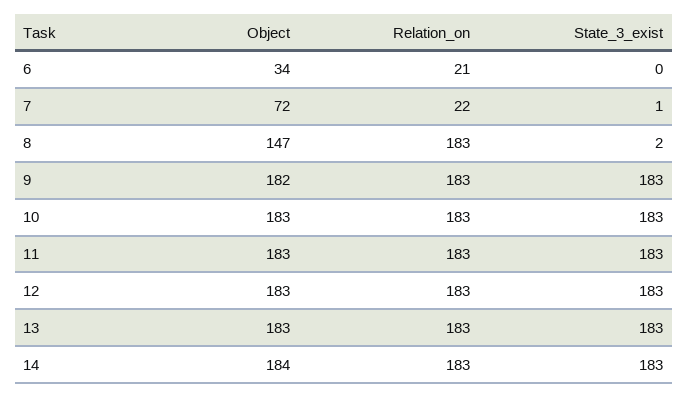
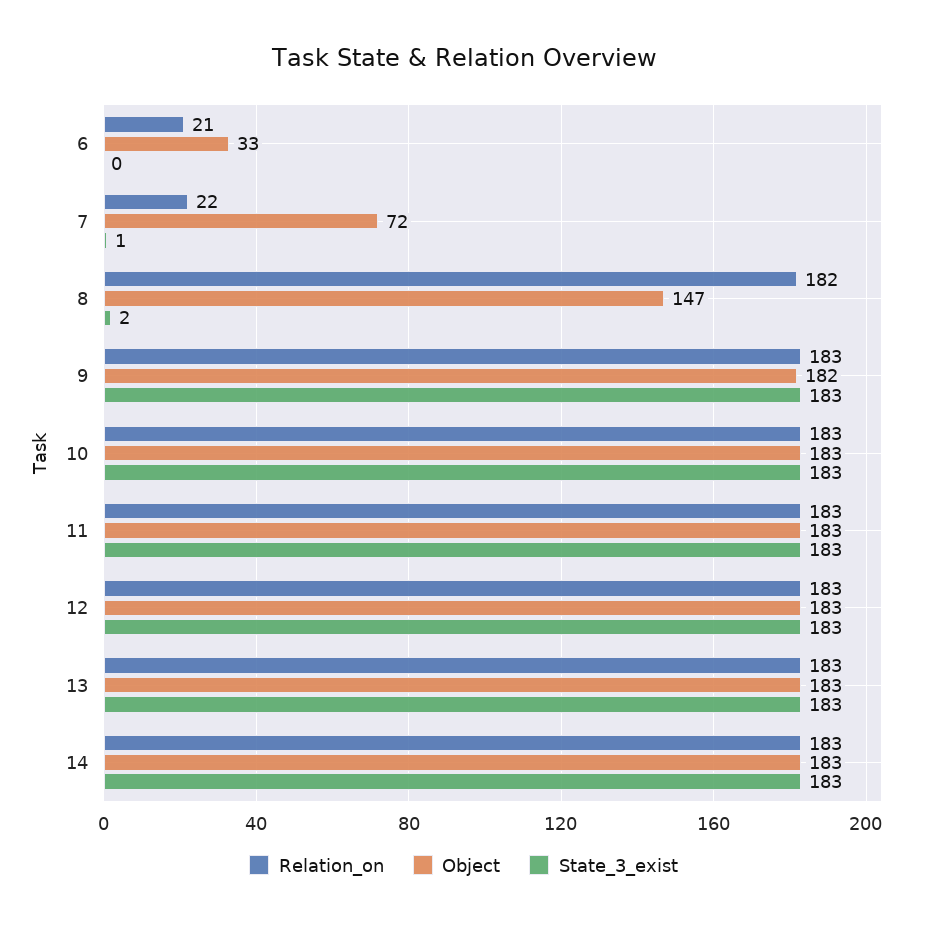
Object, 6: 34 -> 33
Relation_on, 8: 183 -> 182
Object, 14: 184 -> 183

